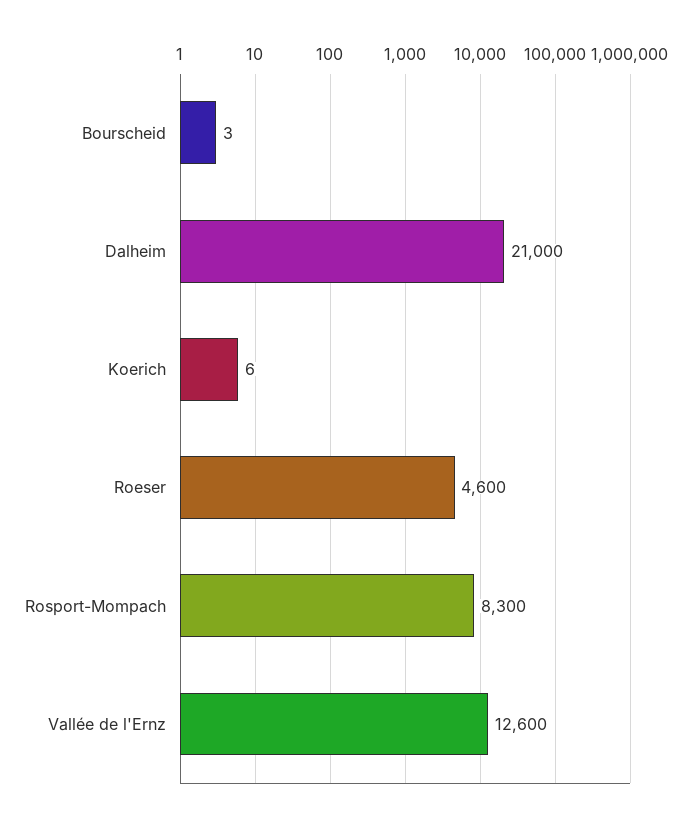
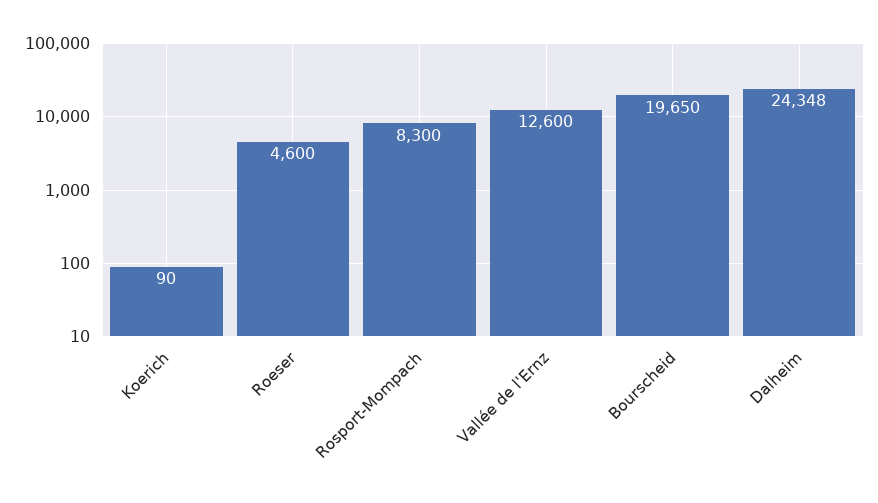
Bourscheid: 3 -> 19650
Dalheim: 21000 -> 24348
Koerich: 6 -> 90

